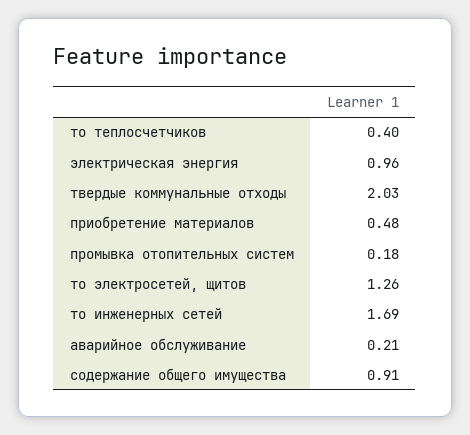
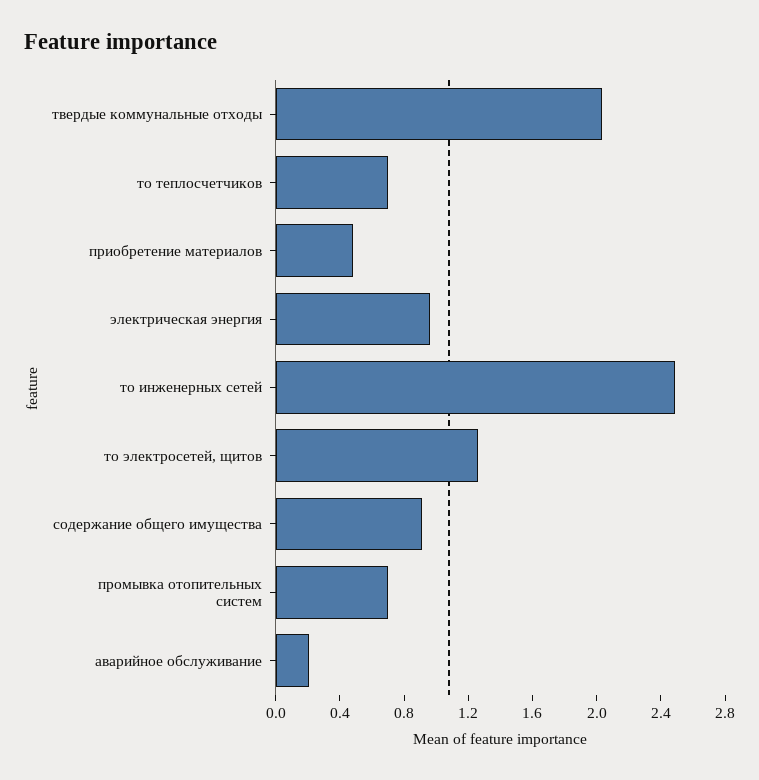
то теплосчетчиков: 0.4 -> 0.7
промывка отопительных систем: 0.18 -> 0.7
то инженерных сетей: 1.69 -> 2.5

